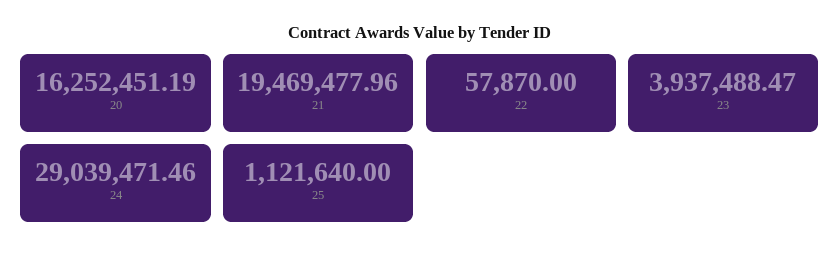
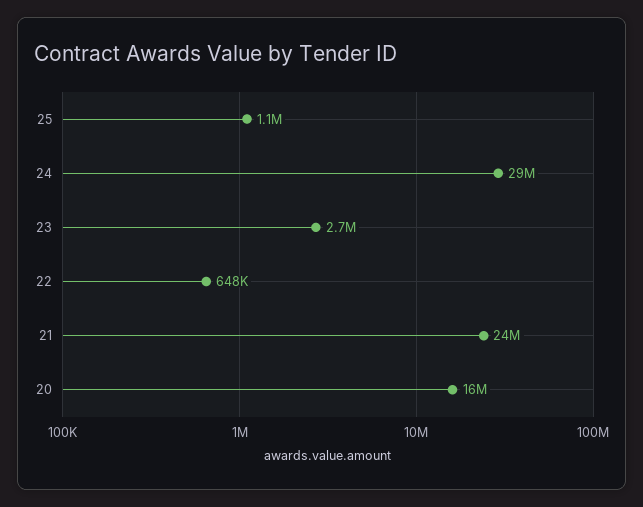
21: 19469477.96 -> 24000000
22: 57870 -> 648000
23: 3937488.47 -> 2700000

